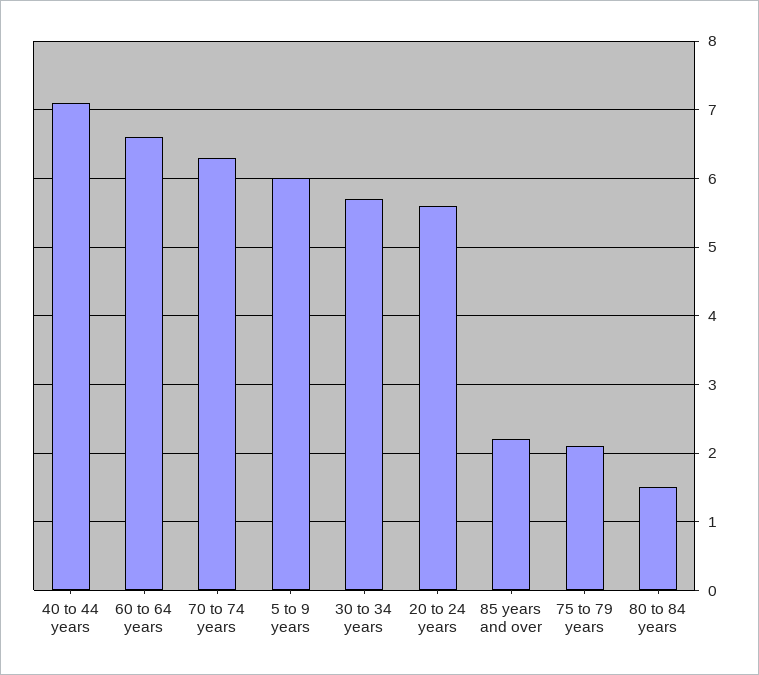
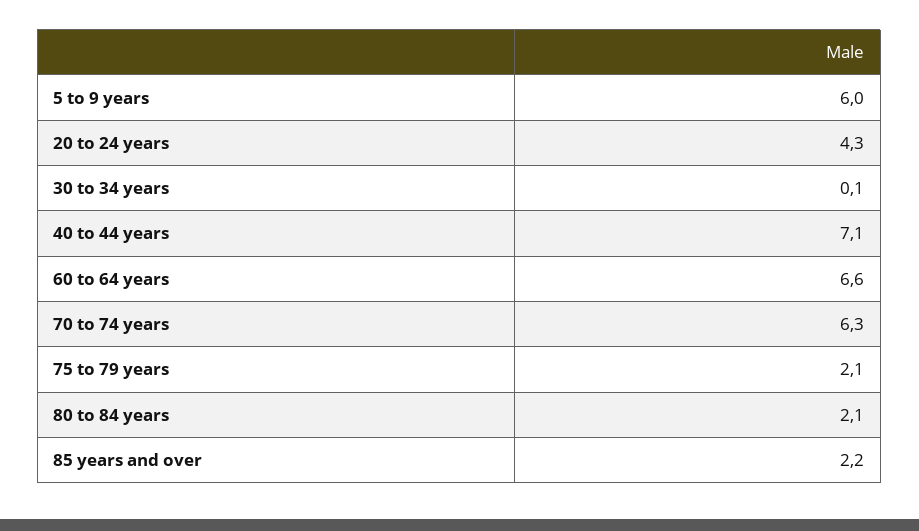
30 to 34 years: 5.7 -> 0.1
20 to 24 years: 5.6 -> 4.3
80 to 84 years: 1.5 -> 2.1

